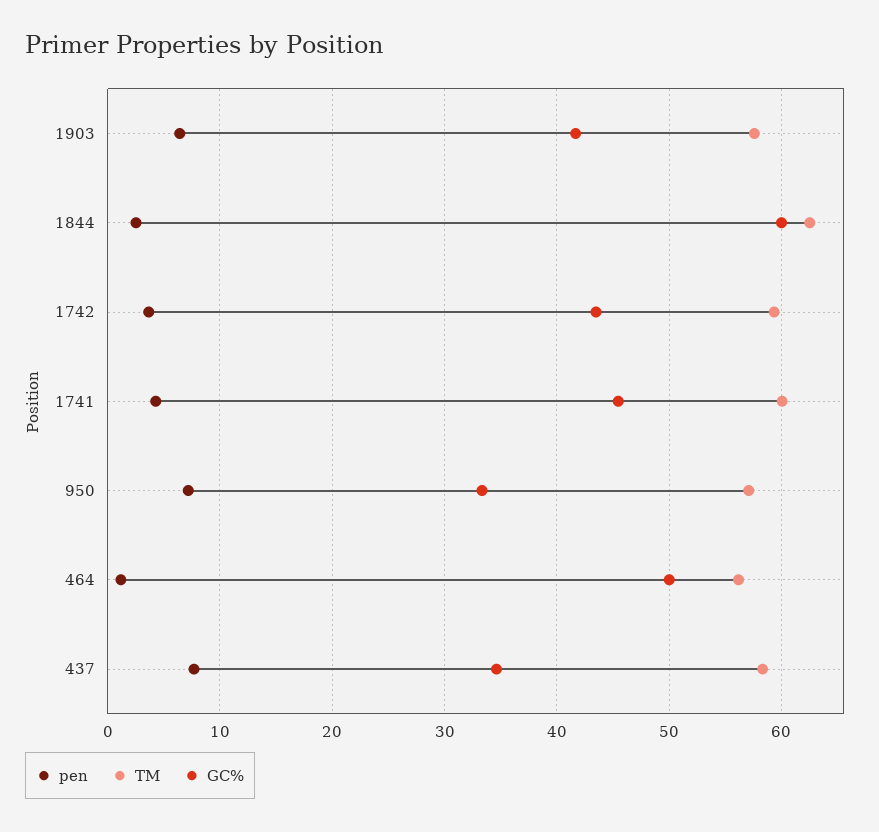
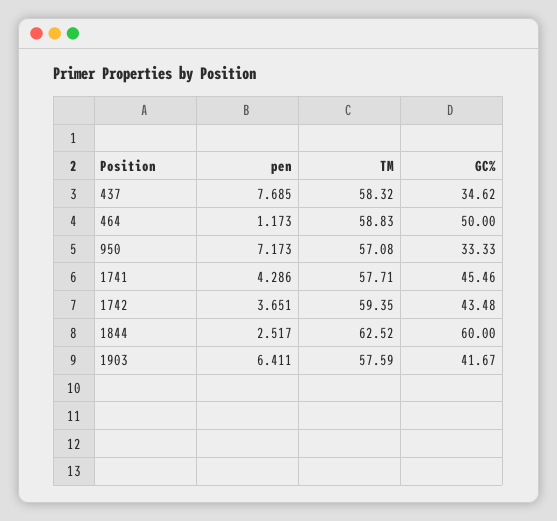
TM, 1741: 60 -> 57.71
TM, 464: 56 -> 58.83

